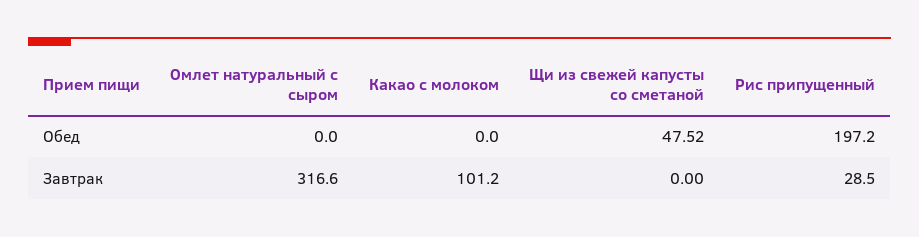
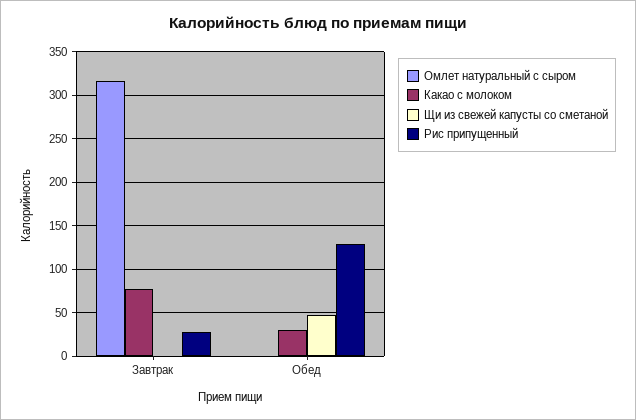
Какао с молоком, Обед: 0 -> 30
Рис припущенный, Обед: 197.2 -> 130
Какао с молоком, Завтрак: 101.2 -> 80

